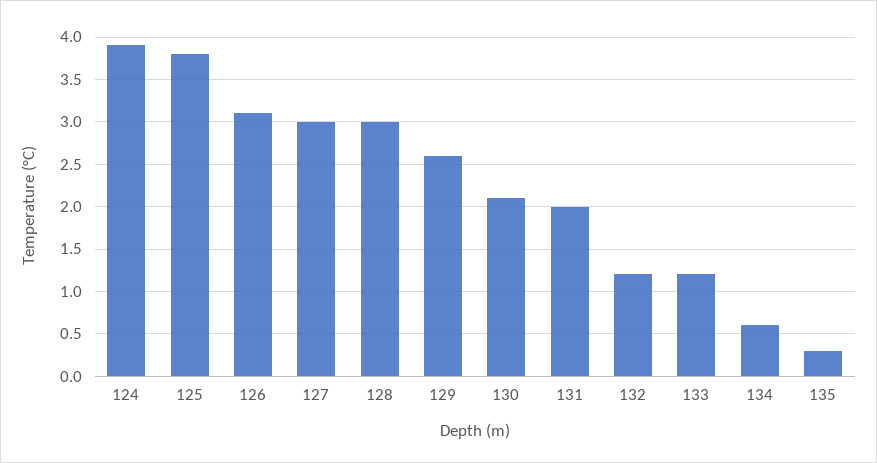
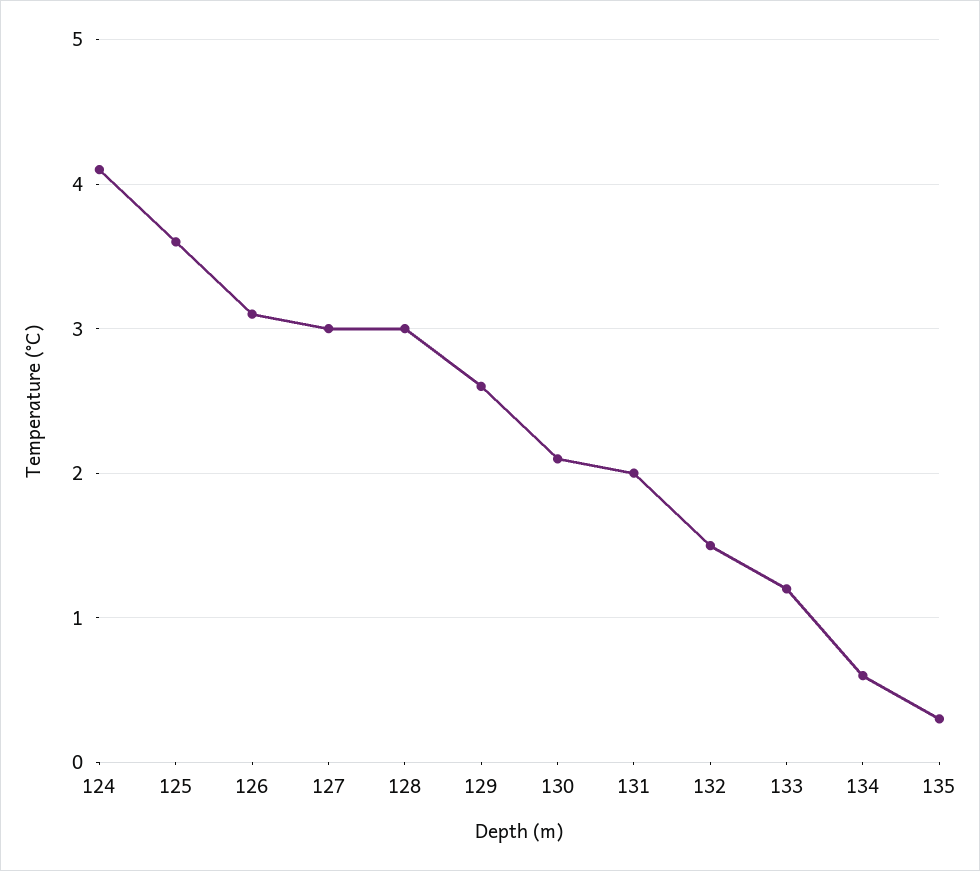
124: 3.9 -> 4.1
125: 3.8 -> 3.6
132: 1.2 -> 1.5

